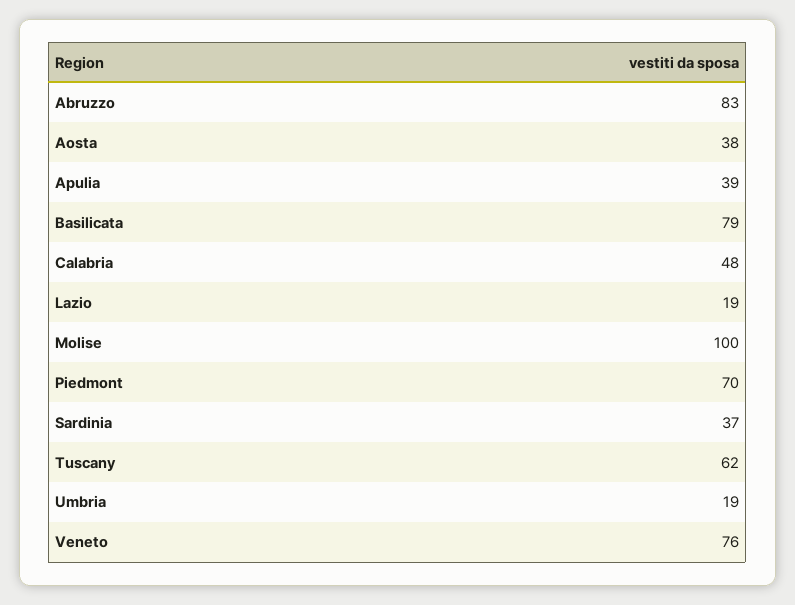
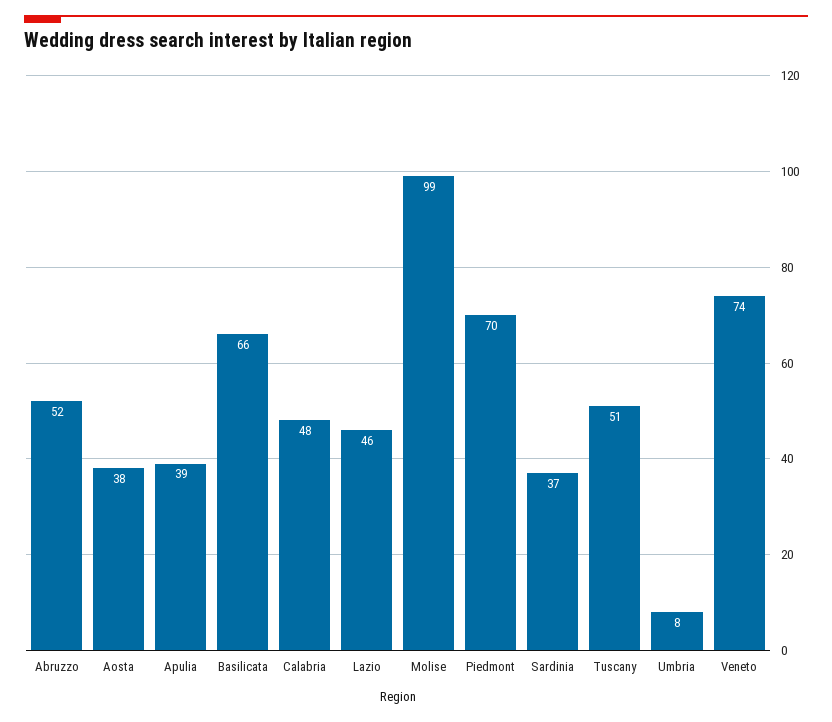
Abruzzo: 83 -> 52
Basilicata: 79 -> 66
Lazio: 19 -> 46
Molise: 100 -> 99
Tuscany: 62 -> 51
Umbria: 19 -> 8
Veneto: 76 -> 74

